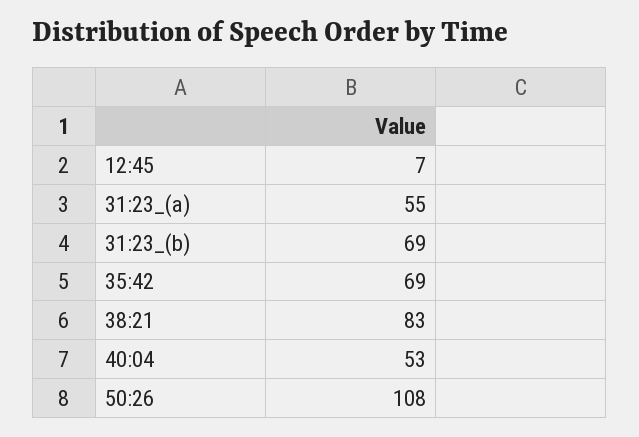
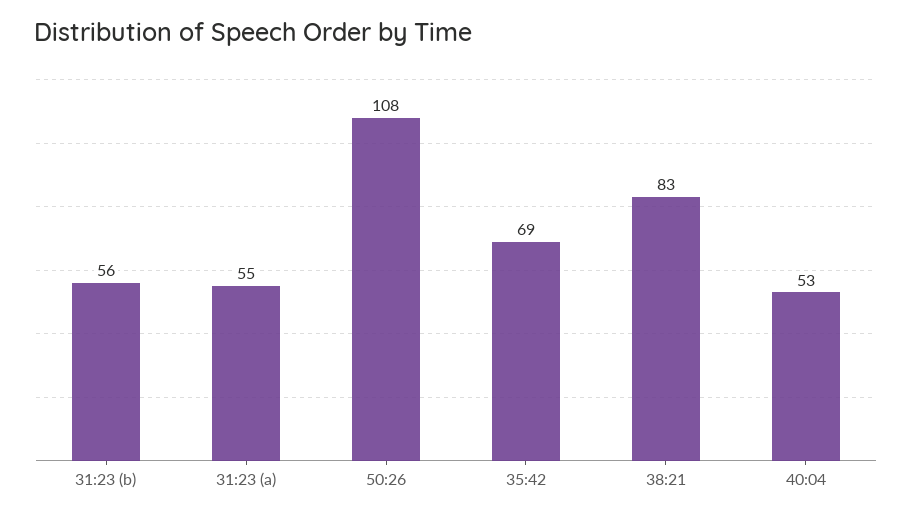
12:45: 7 -> none
31:23_(b): 69 -> 56

